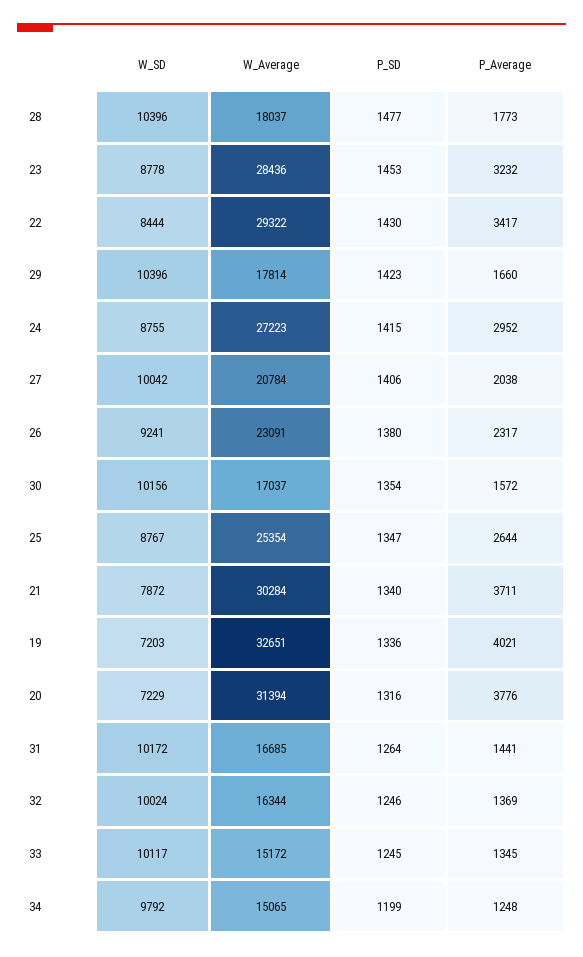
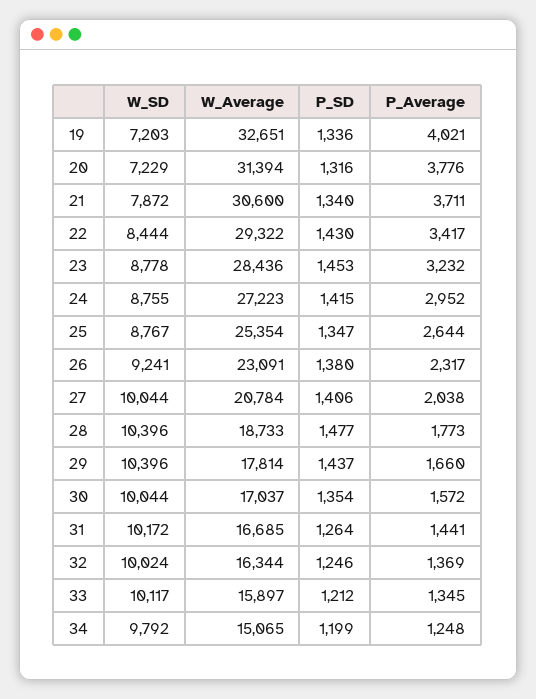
W_Average, 28: 18037 -> 18733
P_SD, 29: 1423 -> 1437
W_SD, 27: 10042 -> 10044
W_SD, 30: 10156 -> 10044
W_Average, 21: 30284 -> 30600
W_Average, 33: 15172 -> 15897
P_SD, 33: 1245 -> 1212

